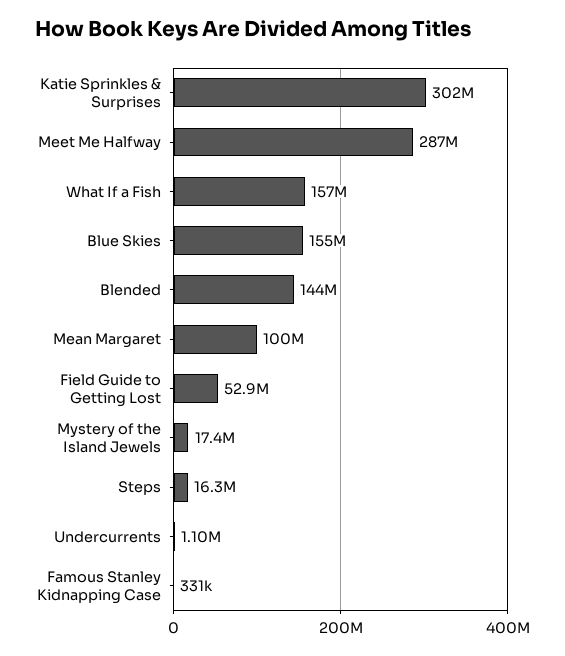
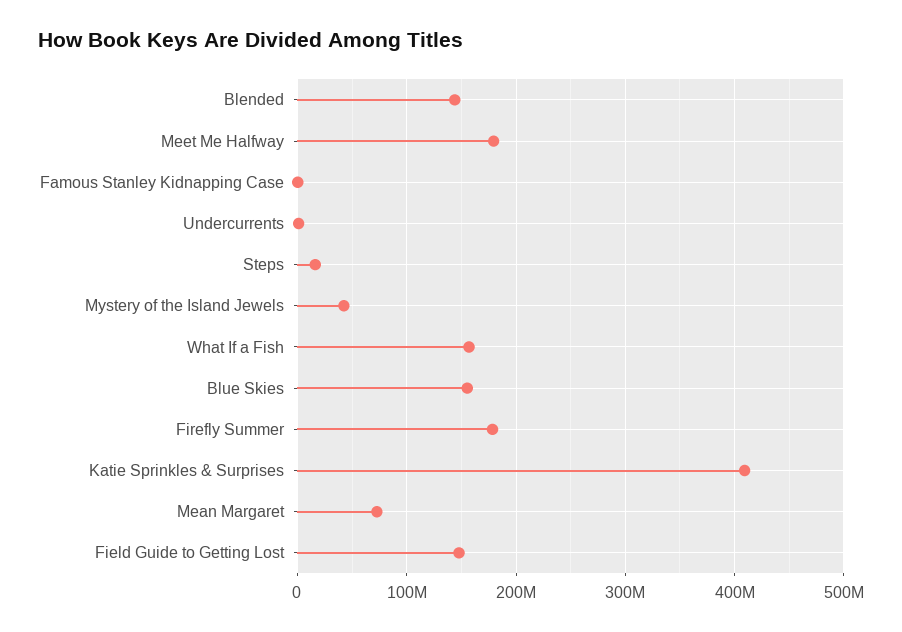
Katie Sprinkles & Surprises: 302000000 -> 410000000
Meet Me Halfway: 287000000 -> 180000000
Mean Margaret: 100000000 -> 70000000
Field Guide to Getting Lost: 52900000 -> 150000000
Mystery of the Island Jewels: 17400000 -> 40000000
Firefly Summer: none -> 180000000

